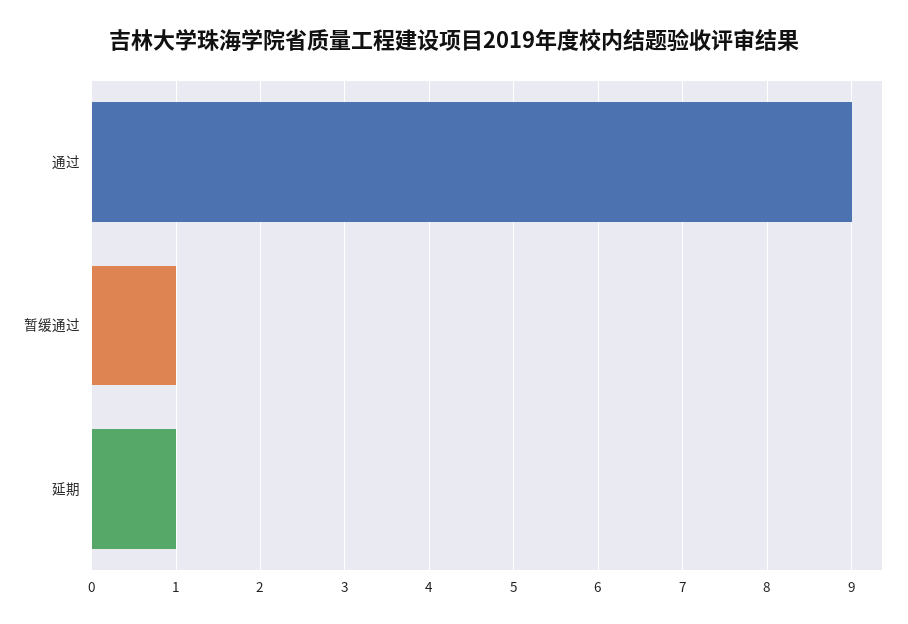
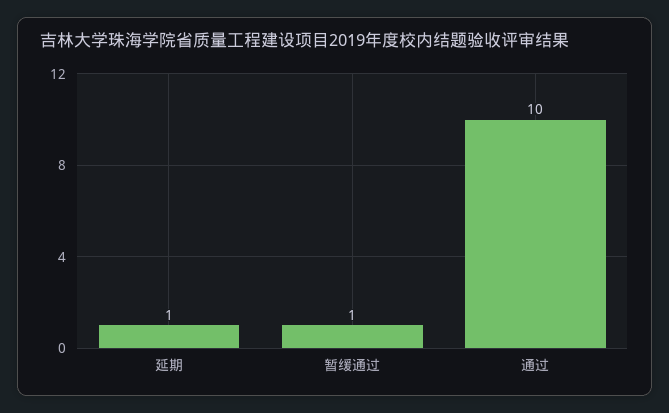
通过: 9 -> 10

